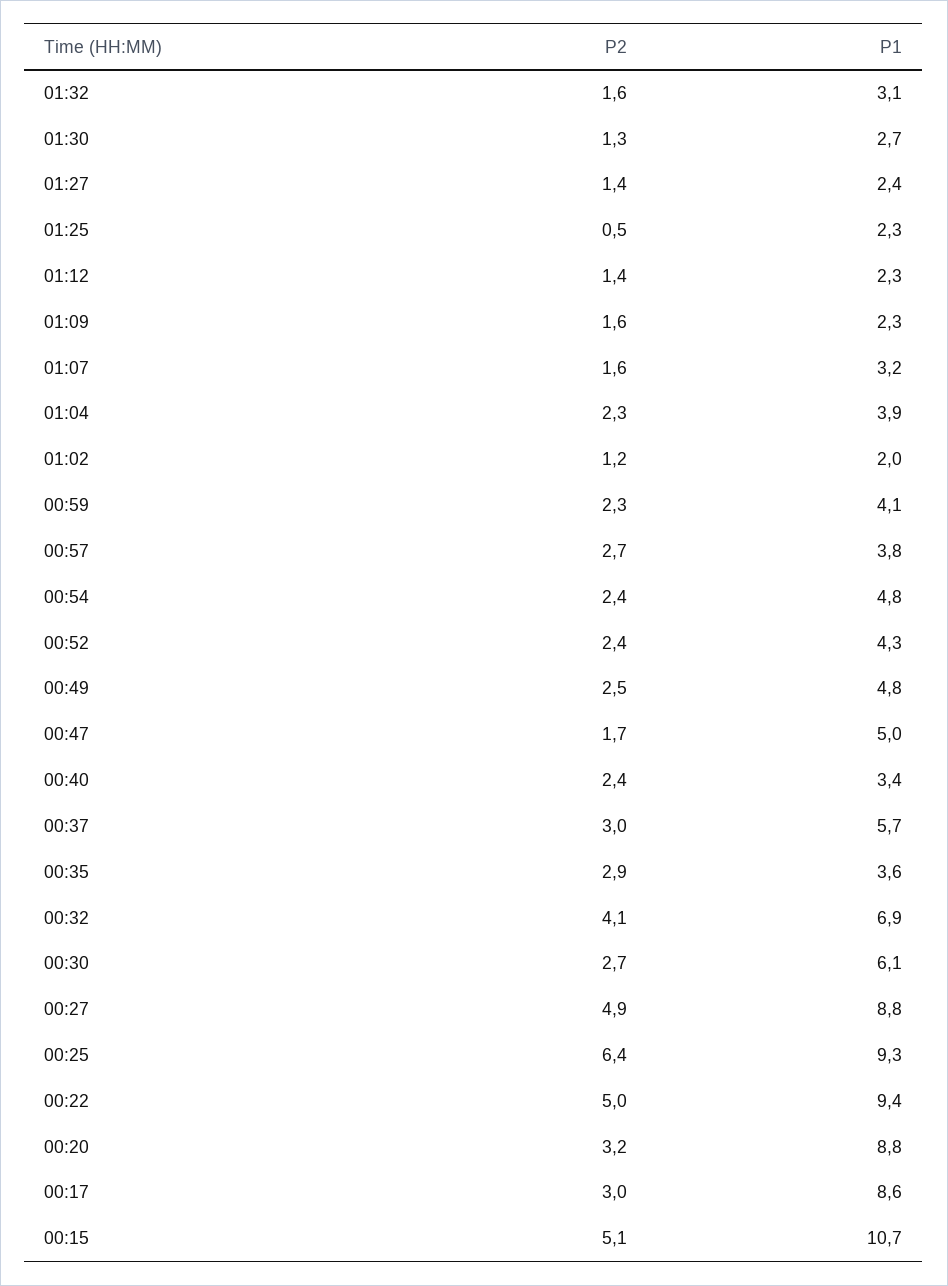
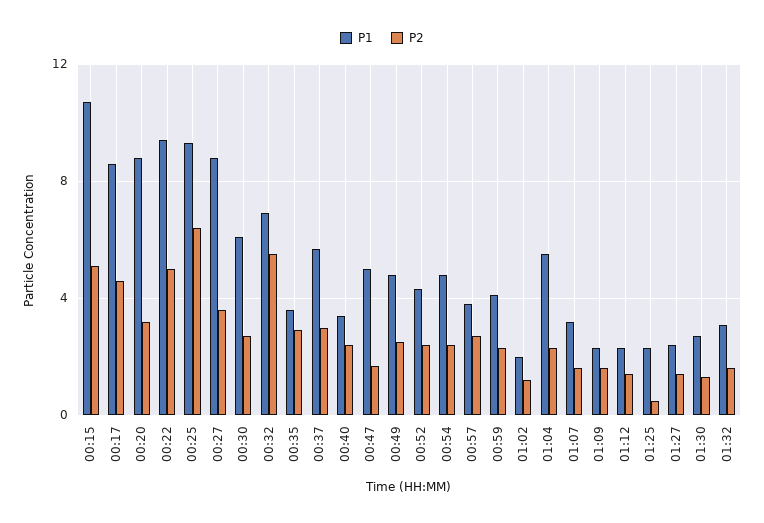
P1, 01:04: 3.9 -> 5.5
P2, 00:32: 4.1 -> 5.5
P2, 00:27: 4.9 -> 3.5
P2, 00:17: 3 -> 4.5

